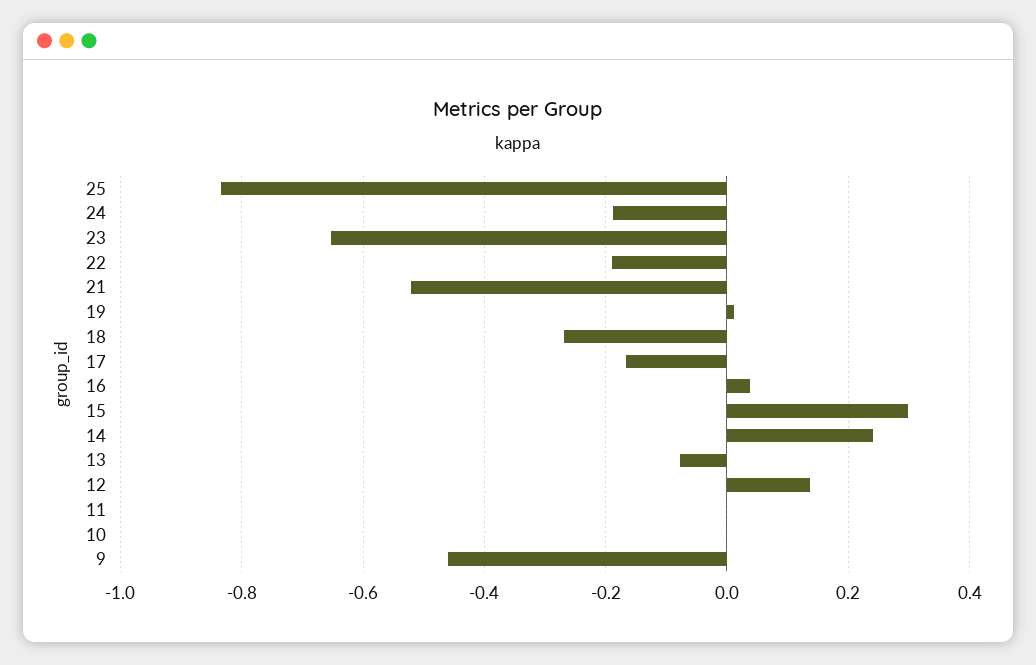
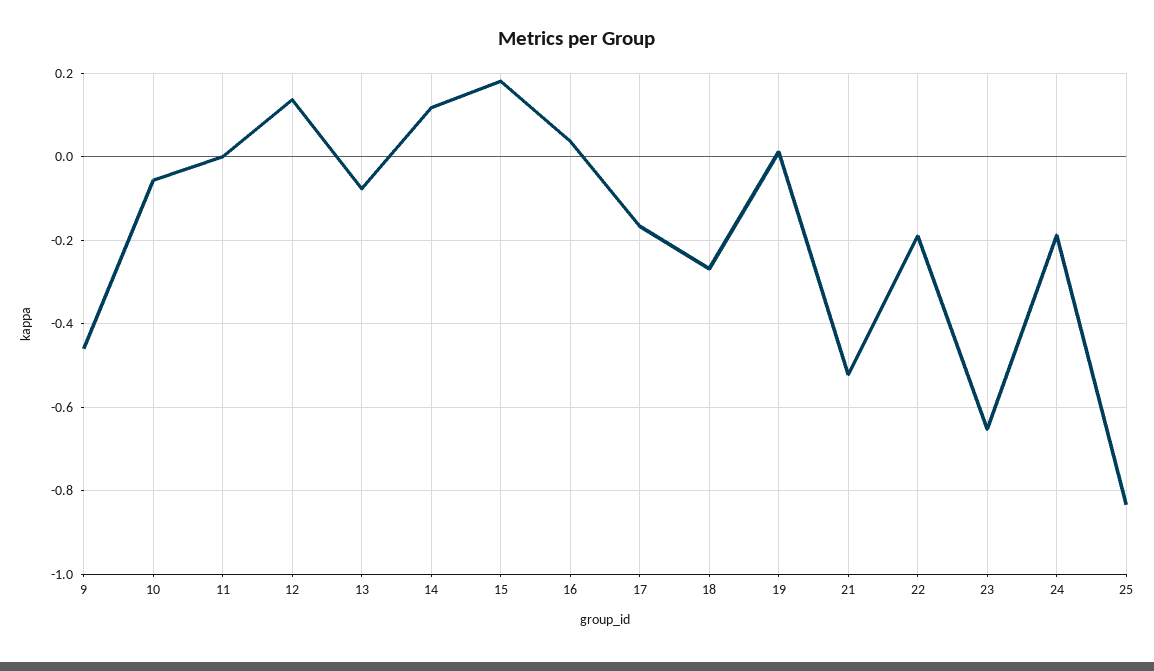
15: 0.3 -> 0.18
14: 0.24 -> 0.12
10: 0 -> -0.06

